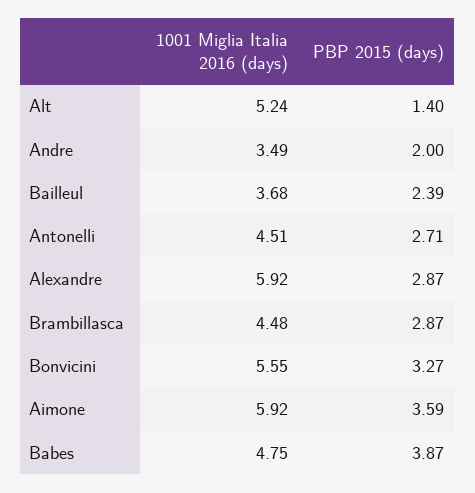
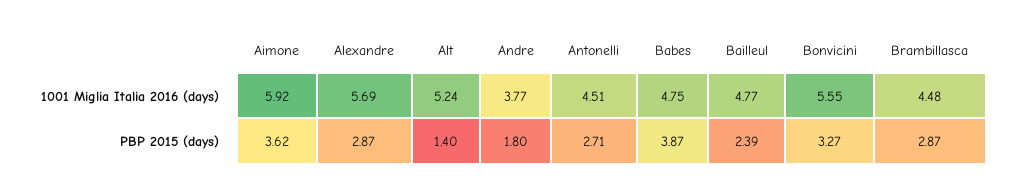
1001 Miglia Italia 2016 (days), Andre: 3.49 -> 3.77
PBP 2015 (days), Andre: 2 -> 1.8
1001 Miglia Italia 2016 (days), Bailleul: 3.68 -> 4.77
1001 Miglia Italia 2016 (days), Alexandre: 5.92 -> 5.69
PBP 2015 (days), Aimone: 3.59 -> 3.62

